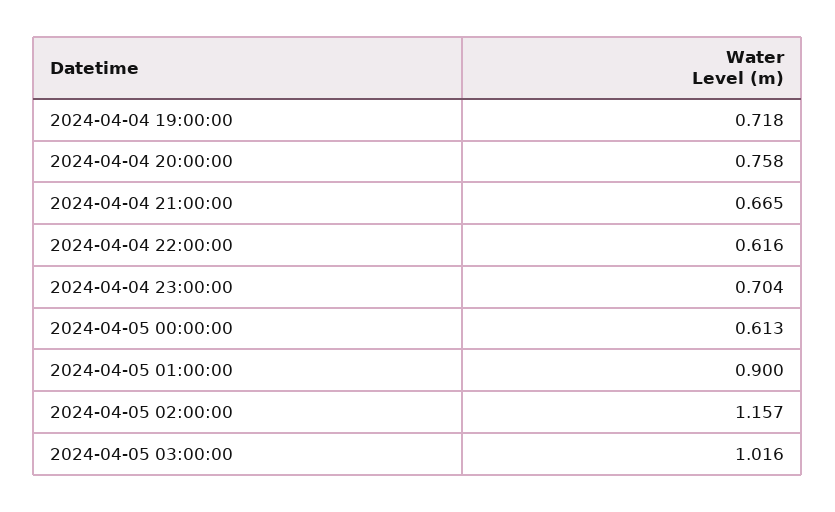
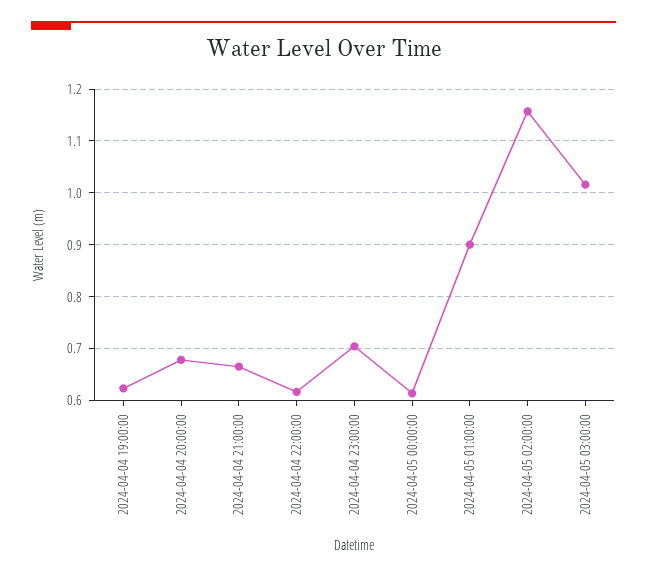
2024-04-04 19:00:00: 0.718 -> 0.62
2024-04-04 20:00:00: 0.758 -> 0.68

